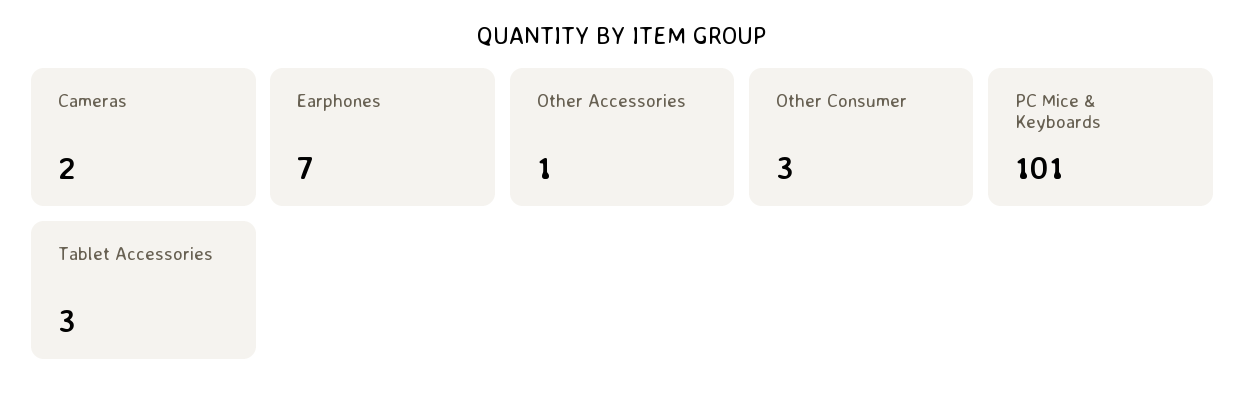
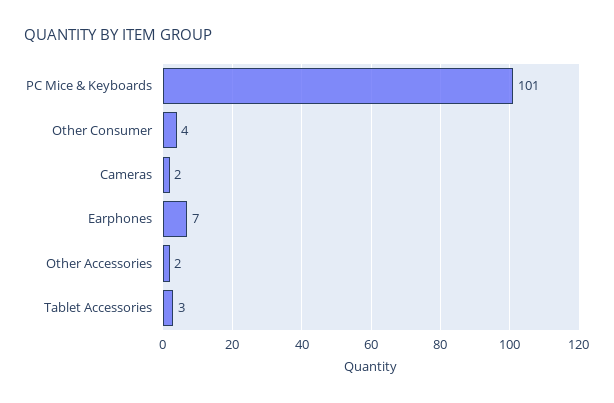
Other Accessories: 1 -> 2
Other Consumer: 3 -> 4

